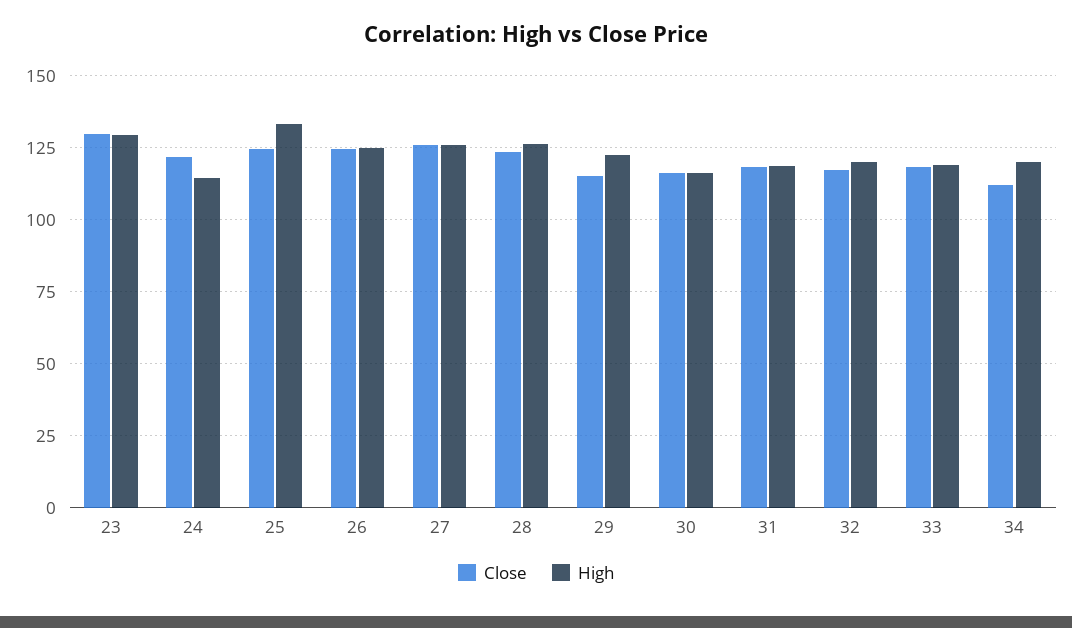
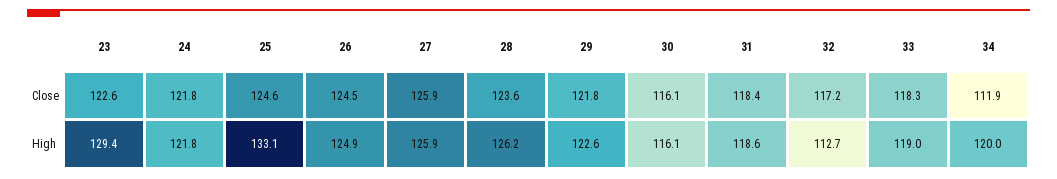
Close, 23: 130 -> 122.6
High, 24: 115 -> 121.8
Close, 29: 115 -> 121.8
High, 32: 120 -> 112.7

